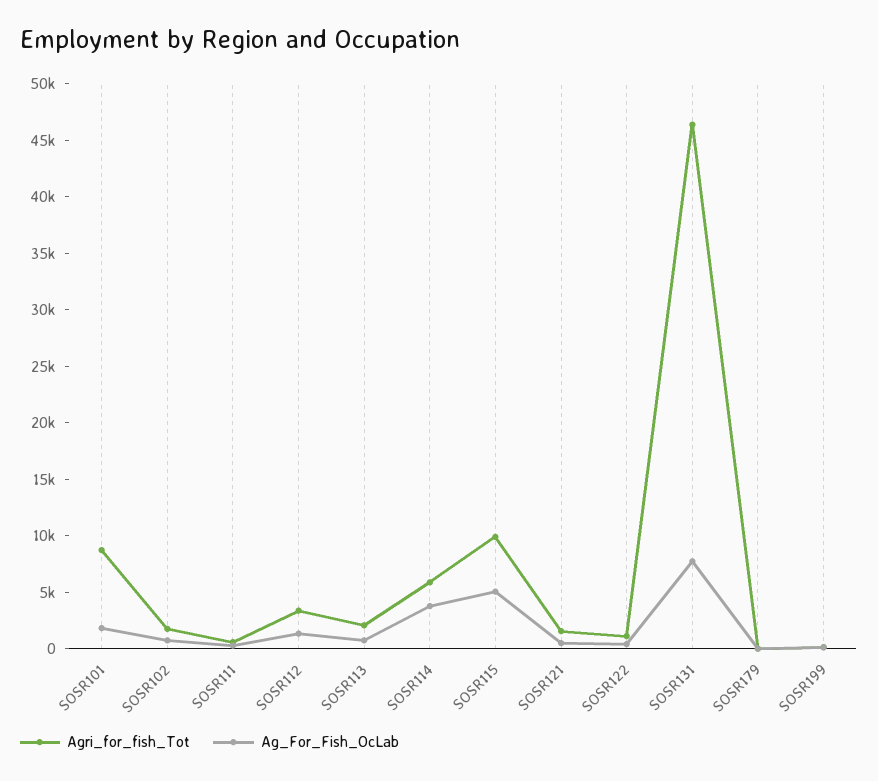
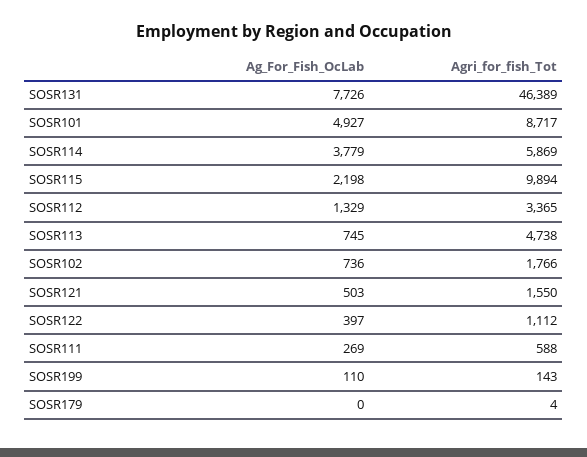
Ag_For_Fish_OcLab, SOSR101: 2000 -> 4927
Agri_for_fish_Tot, SOSR113: 2000 -> 4738
Ag_For_Fish_OcLab, SOSR115: 5000 -> 2198

